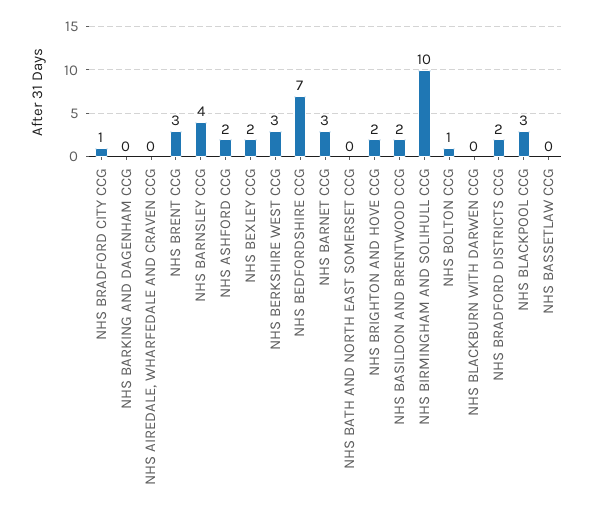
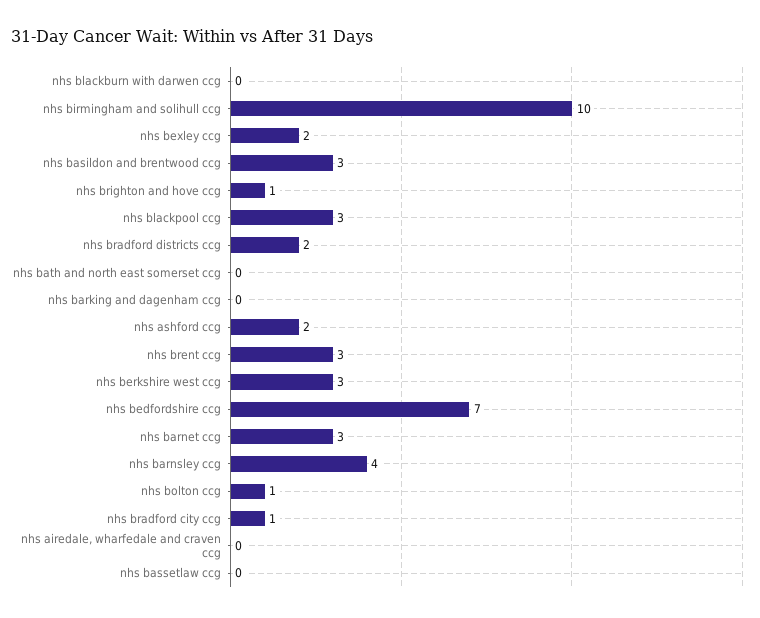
NHS BRIGHTON AND HOVE CCG: 2 -> 1
NHS BASILDON AND BRENTWOOD CCG: 2 -> 3

